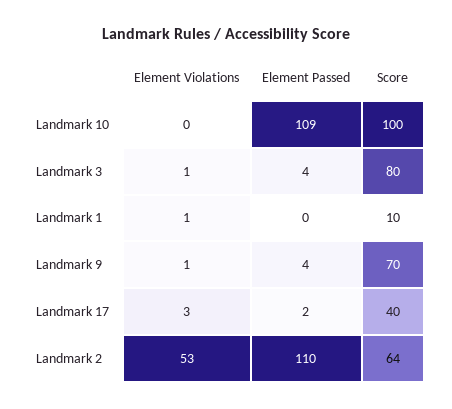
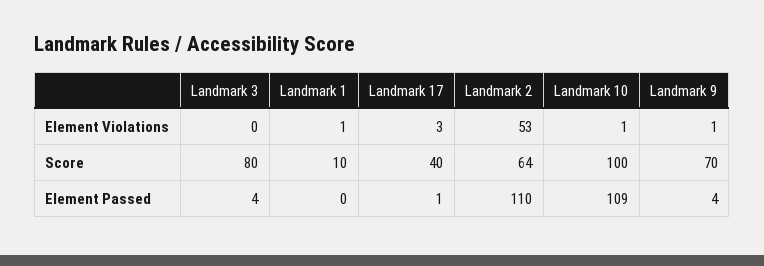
Element Violations, Landmark 10: 0 -> 1
Element Violations, Landmark 3: 1 -> 0
Element Passed, Landmark 17: 2 -> 1

